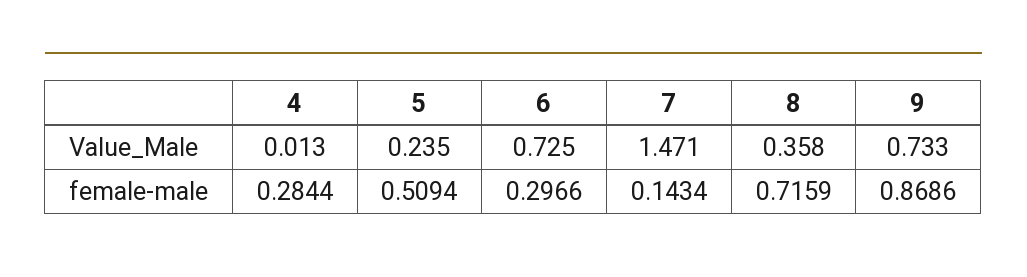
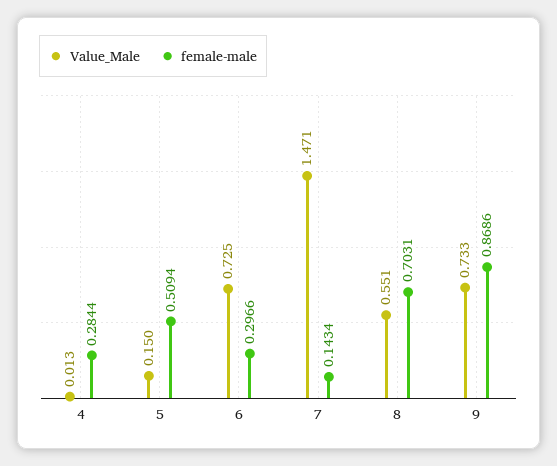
Value_Male, 5: 0.235 -> 0.15
Value_Male, 8: 0.358 -> 0.551
female-male, 8: 0.7159 -> 0.7031

